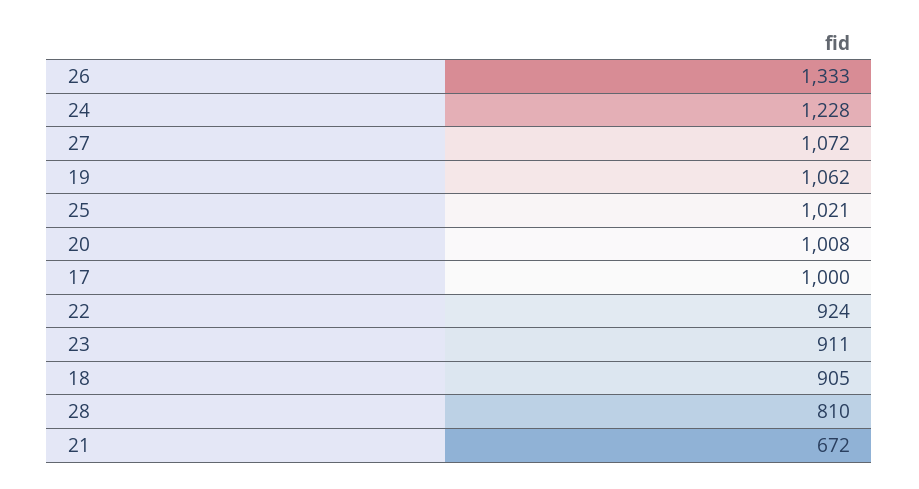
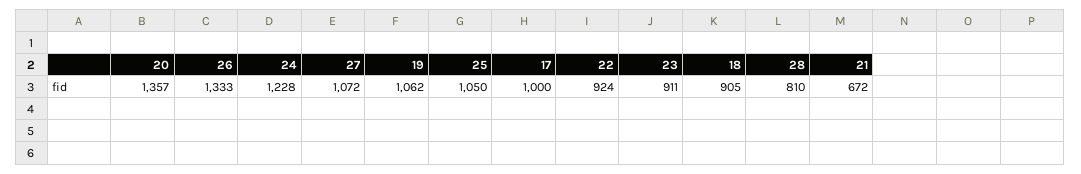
25: 1021 -> 1050
20: 1008 -> 1357

